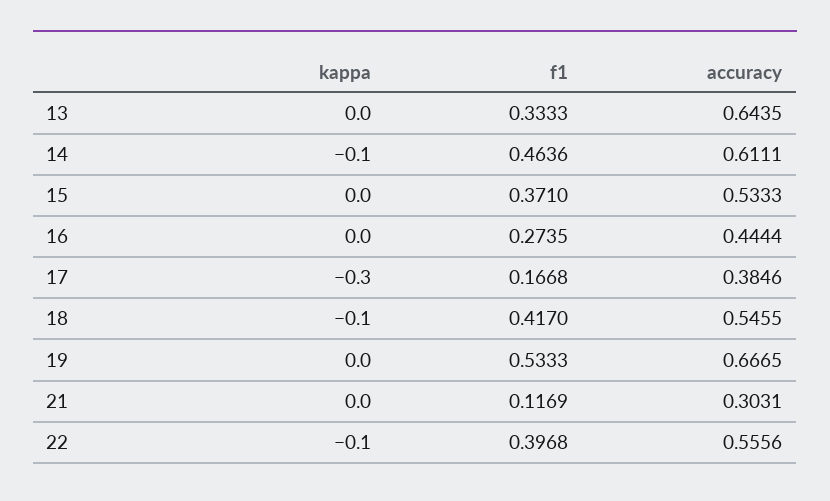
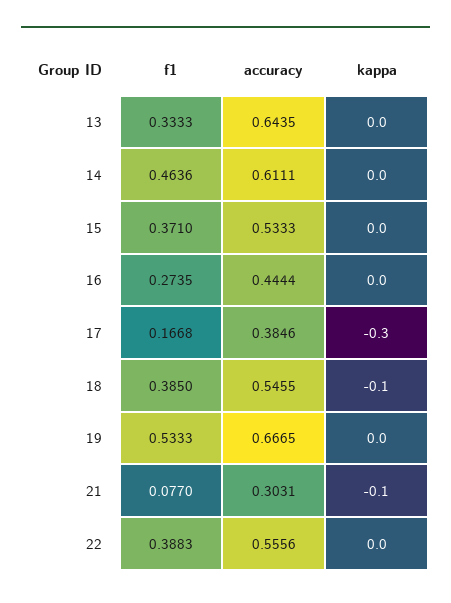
kappa, 14: -0.1 -> 0
f1, 18: 0.417 -> 0.385
kappa, 21: 0 -> -0.1
f1, 21: 0.1169 -> 0.077
kappa, 22: -0.1 -> 0
f1, 22: 0.3968 -> 0.3883

